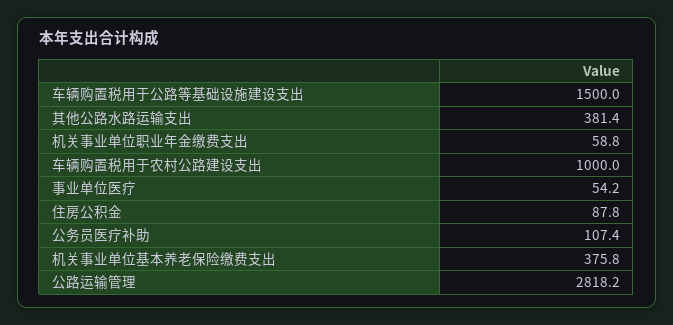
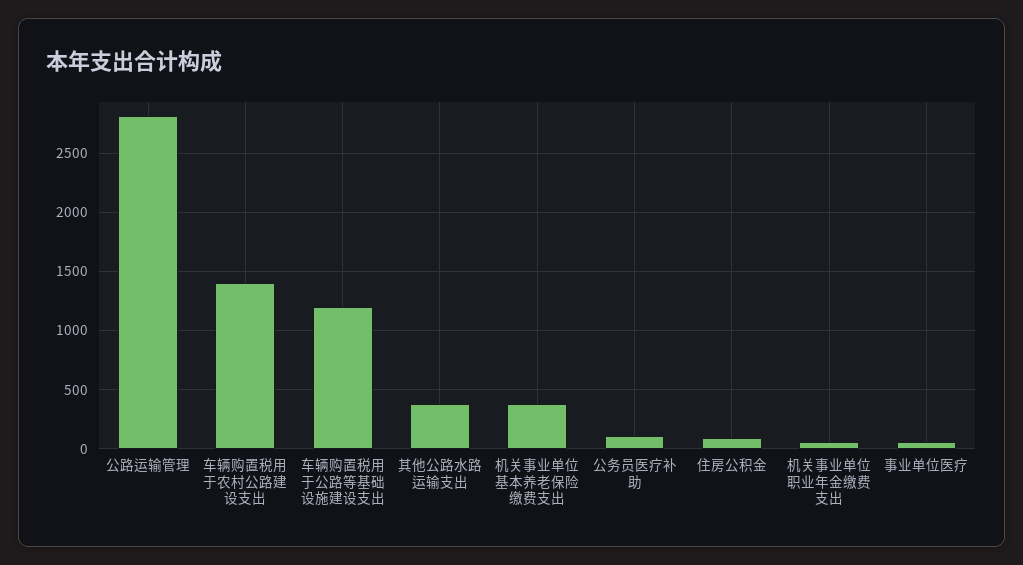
车辆购置税用于公路等基础设施建设支出: 1500 -> 1200
车辆购置税用于农村公路建设支出: 1000 -> 1400

